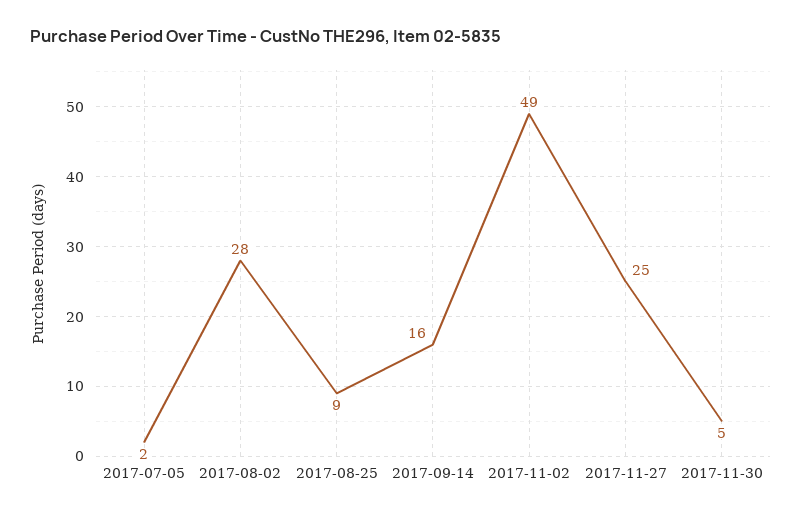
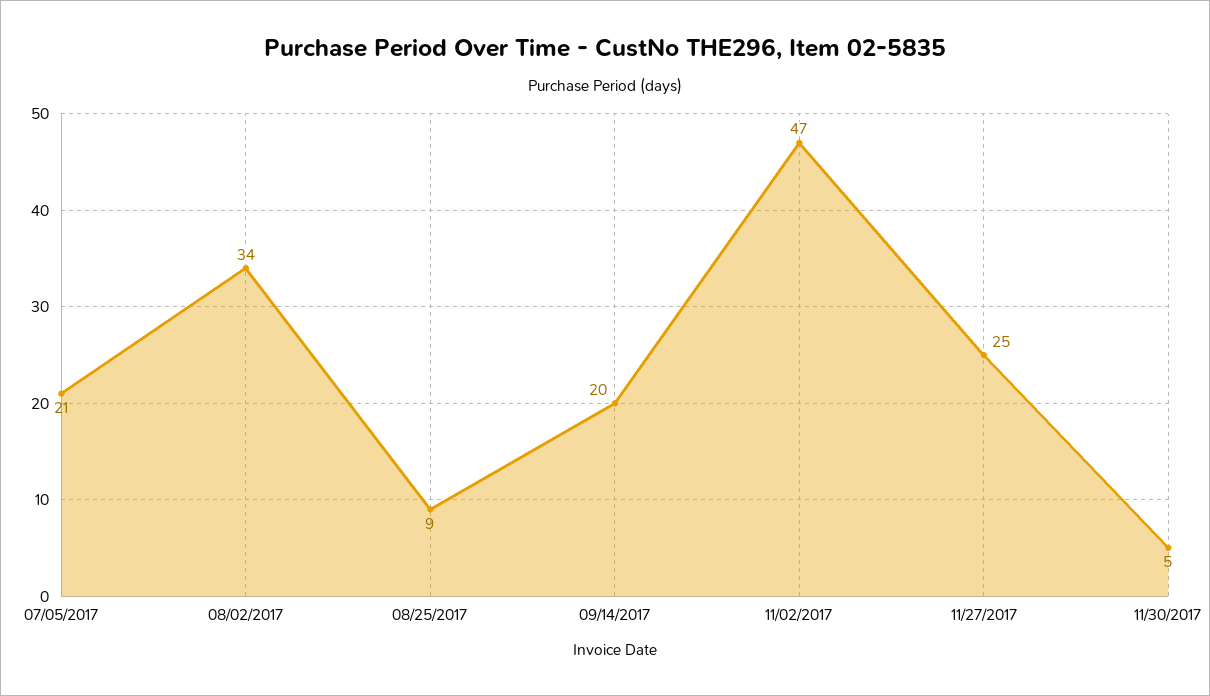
2017-07-05: 2 -> 21
2017-08-02: 28 -> 34
2017-09-14: 16 -> 20
2017-11-02: 49 -> 47

